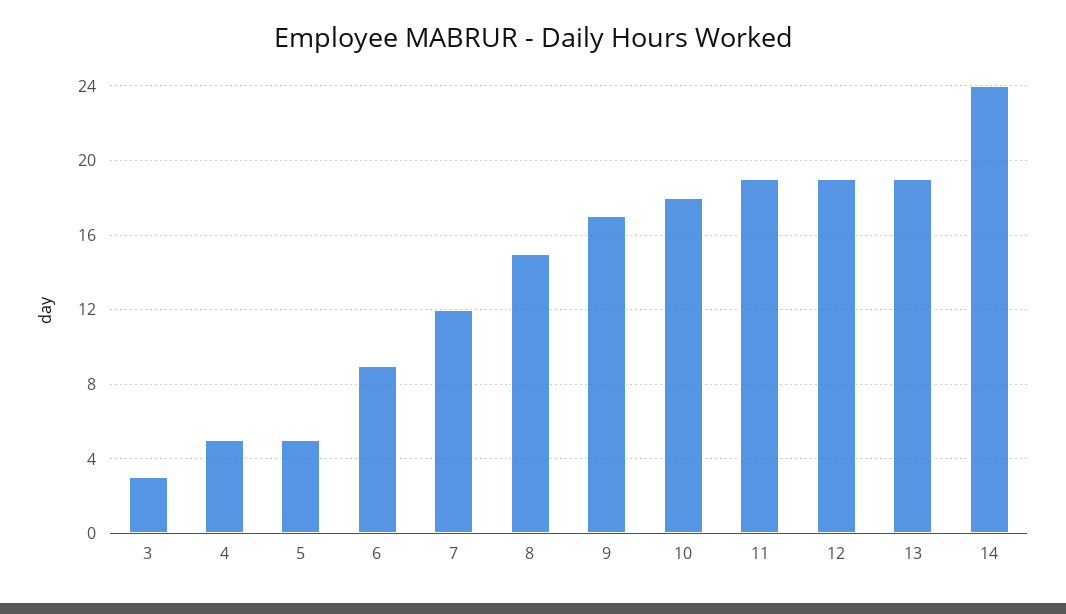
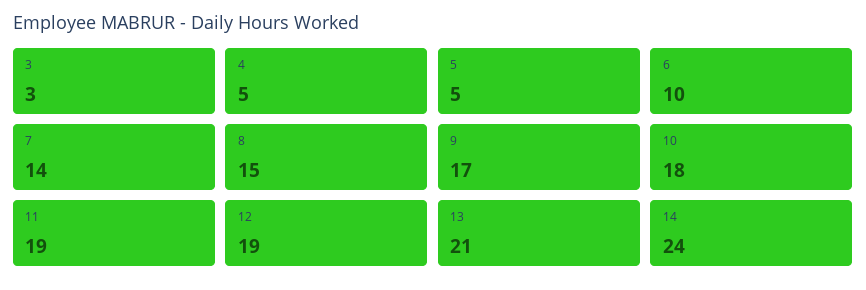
6: 9 -> 10
7: 12 -> 14
13: 19 -> 21

